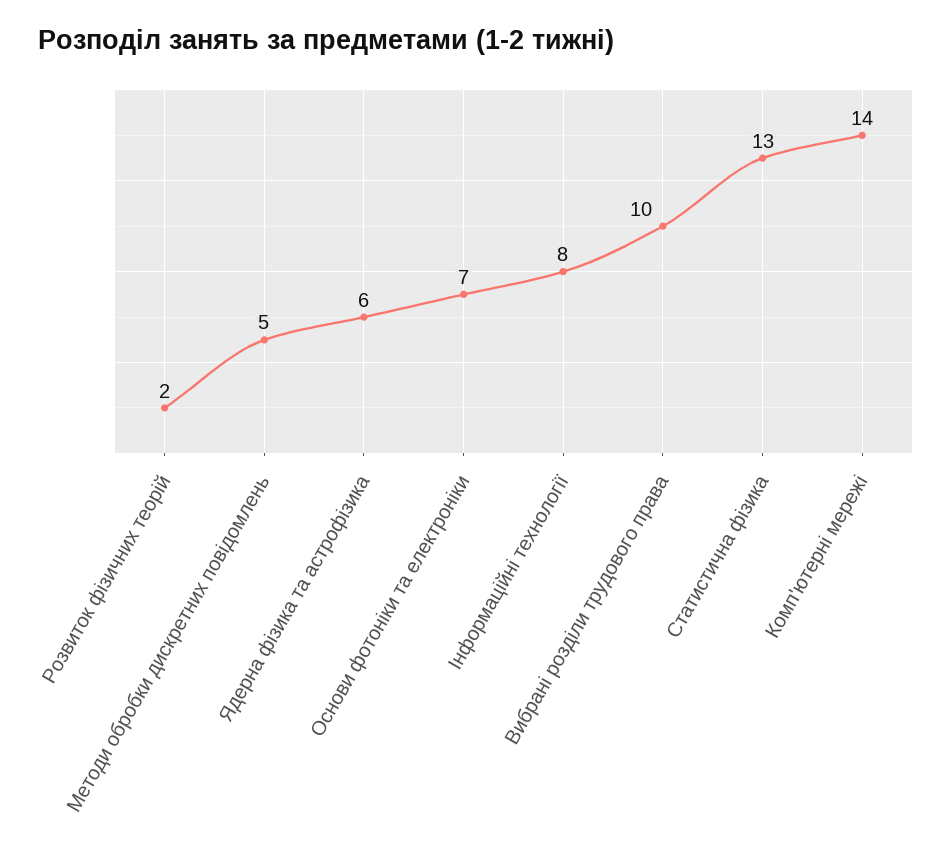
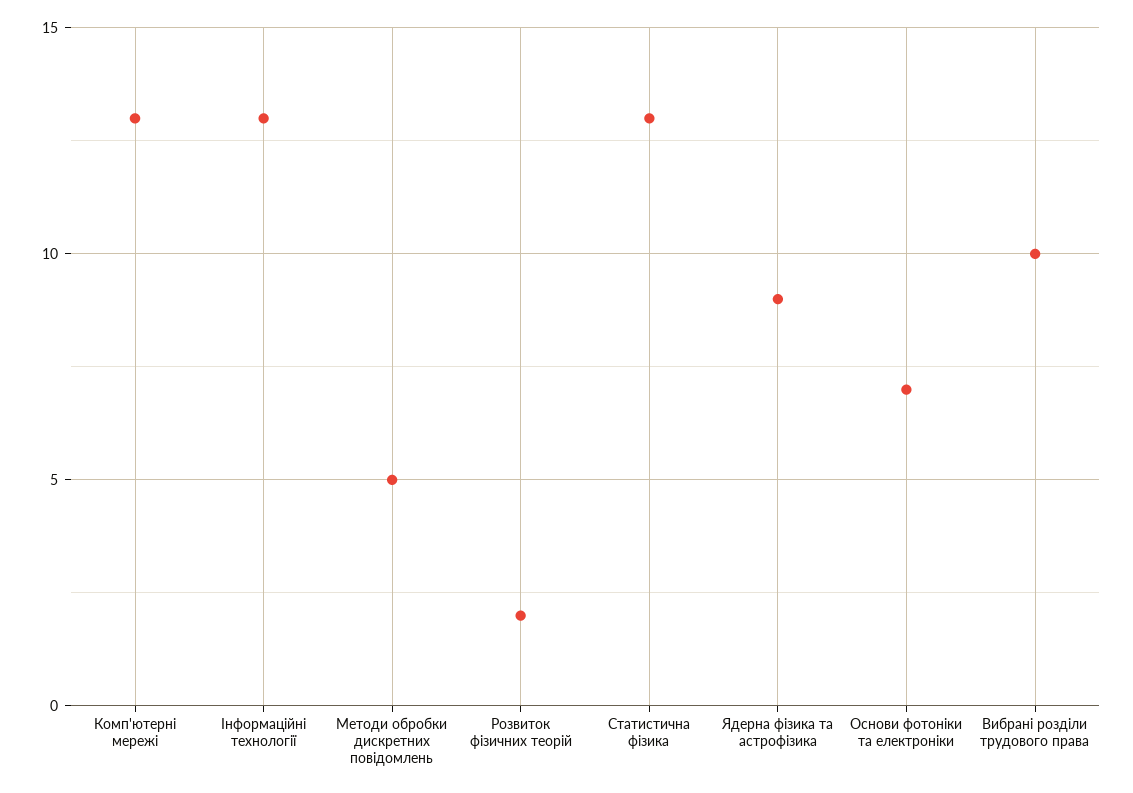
Ядерна фізика та астрофізика: 6 -> 9
Інформаційні технології: 8 -> 13
Комп'ютерні мережі: 14 -> 13

